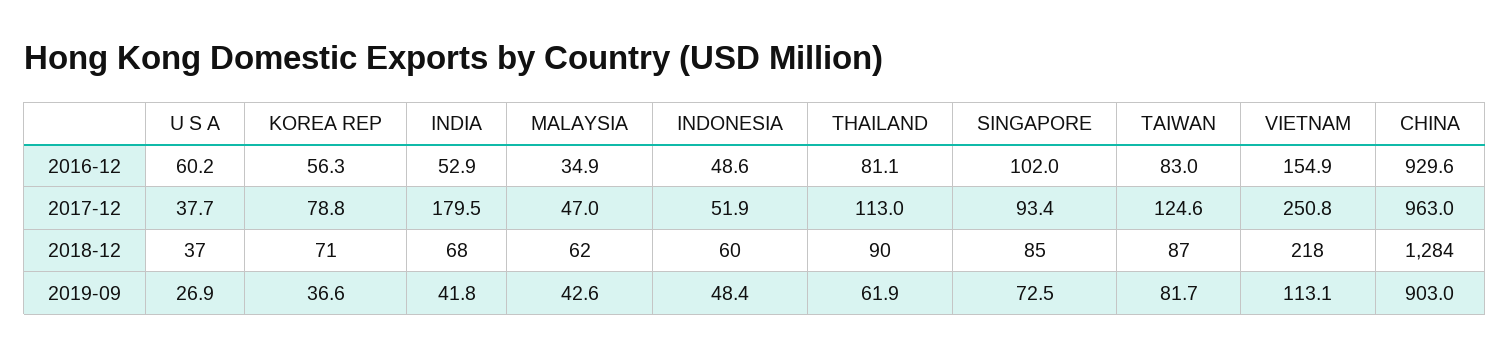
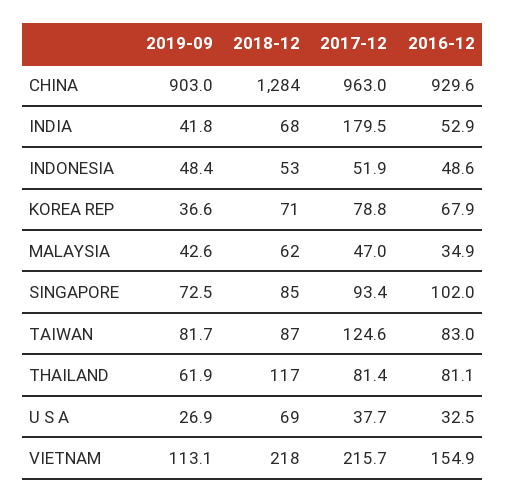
U S A, 2016-12: 60.2 -> 32.5
KOREA REP, 2016-12: 56.3 -> 67.9
THAILAND, 2017-12: 113 -> 81.4
VIETNAM, 2017-12: 250.8 -> 215.7
U S A, 2018-12: 37 -> 69
INDONESIA, 2018-12: 60 -> 53
THAILAND, 2018-12: 90 -> 117

